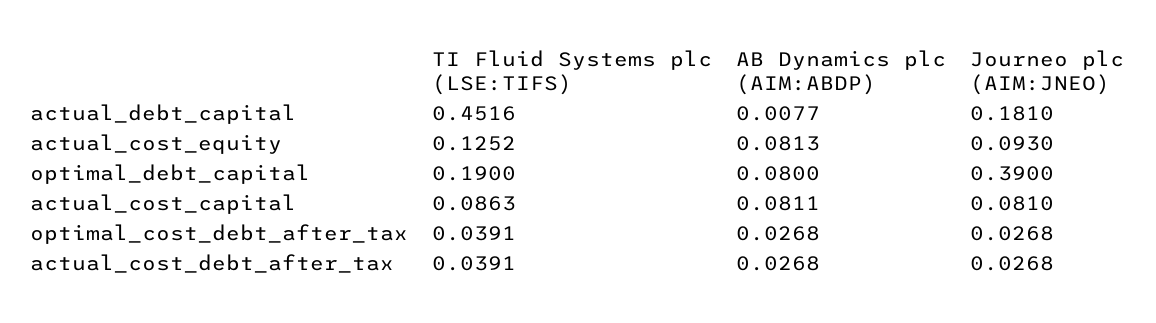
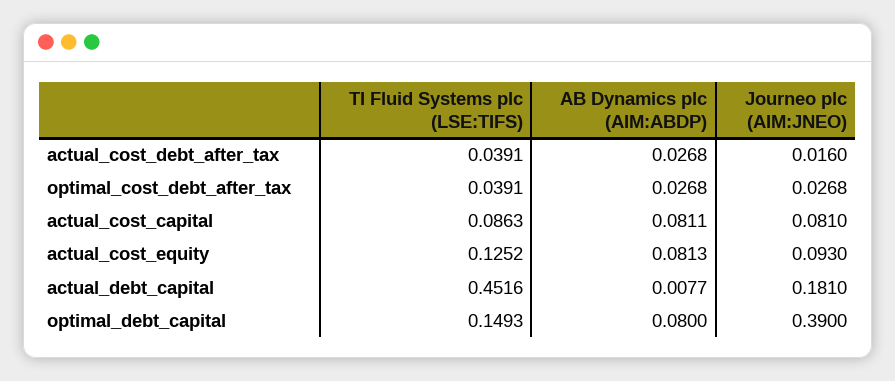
TI Fluid Systems plc (LSE:TIFS), optimal_debt_capital: 0.19 -> 0.1493
Journeo plc (AIM:JNEO), actual_cost_debt_after_tax: 0.0268 -> 0.016

